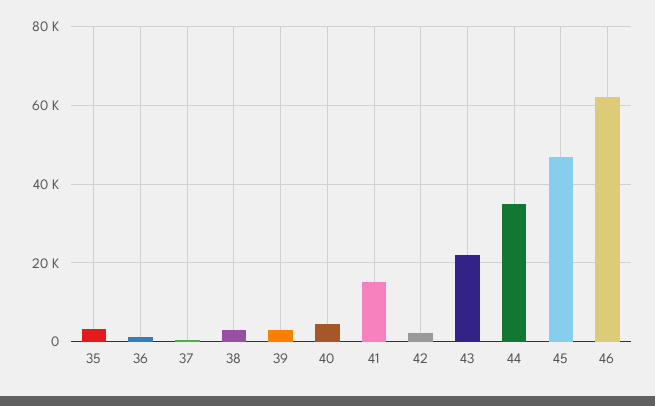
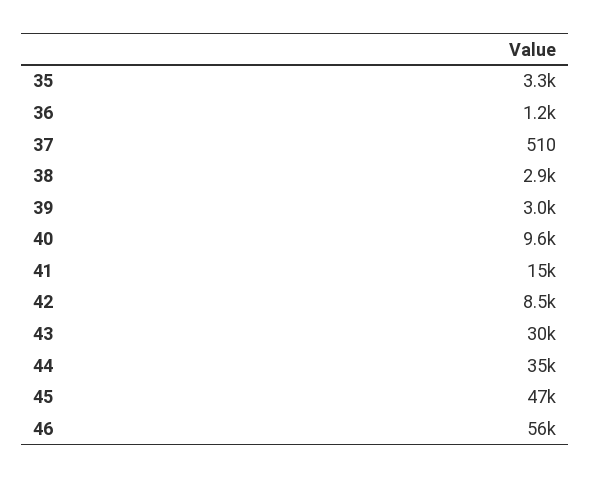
40: 4000 -> 9600
42: 2000 -> 8500
43: 22000 -> 30000
46: 62000 -> 56000

